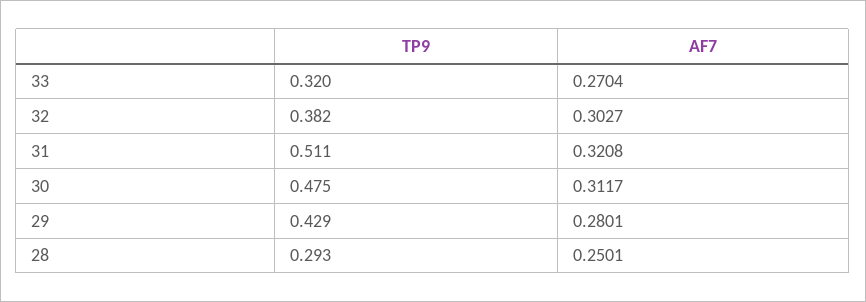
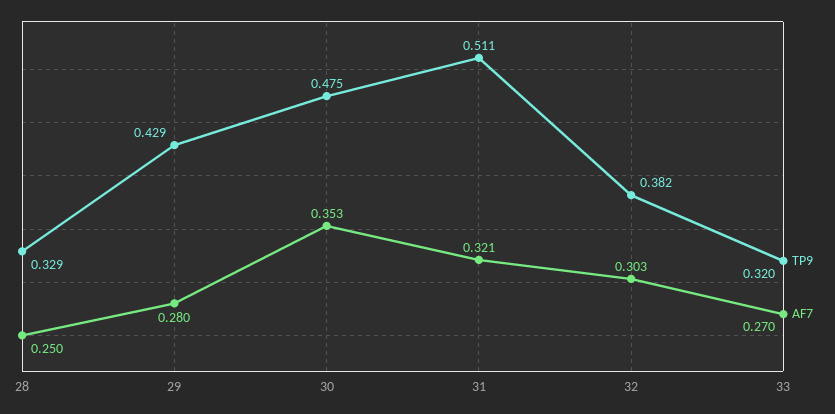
AF7, 30: 0.3117 -> 0.353
TP9, 28: 0.293 -> 0.329

